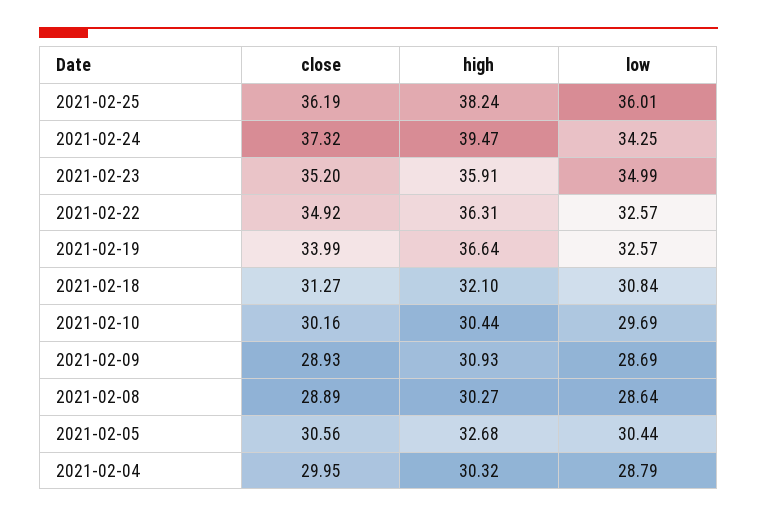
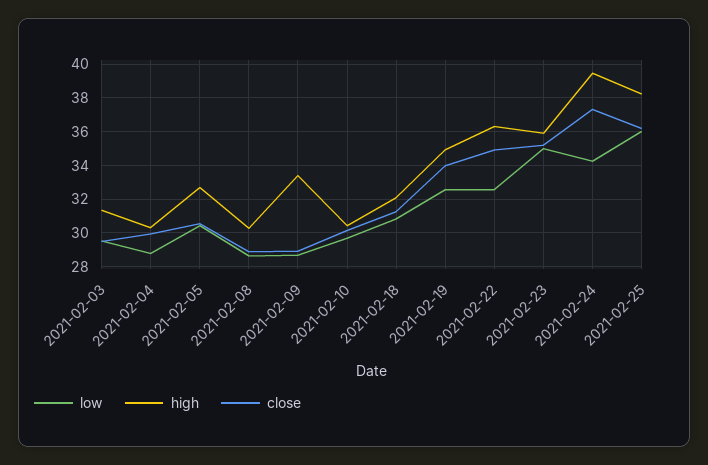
high, 2021-02-19: 36.64 -> 35
high, 2021-02-09: 30.93 -> 33.5
low, 2021-02-03: none -> 29.5
high, 2021-02-03: none -> 31.5
close, 2021-02-03: none -> 29.5

